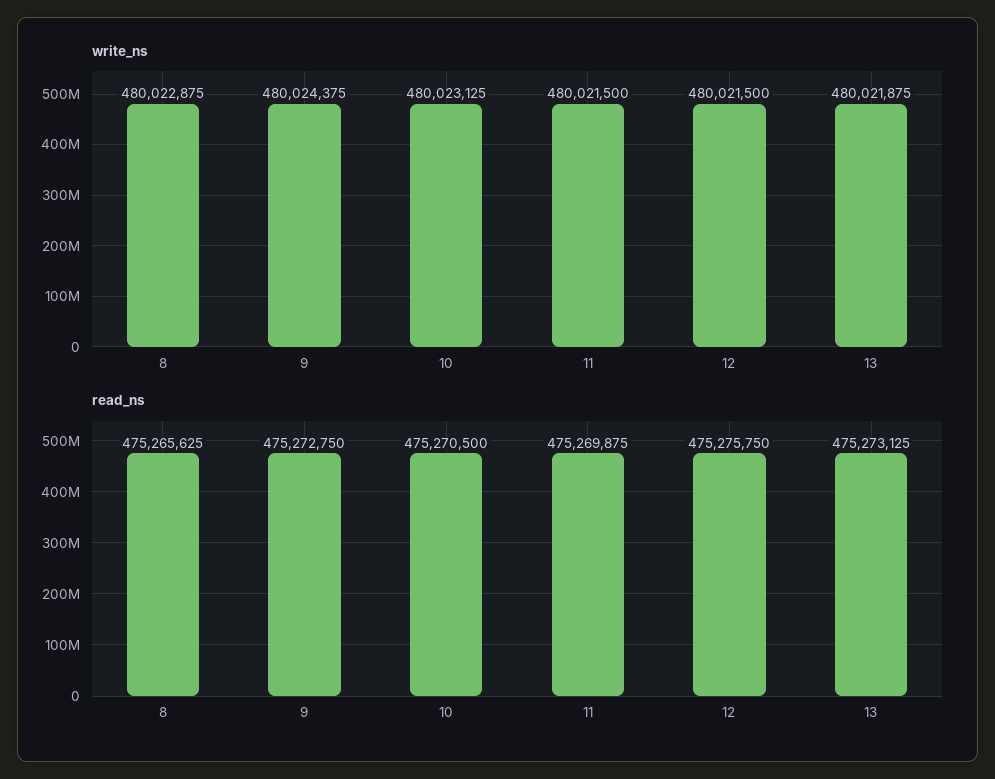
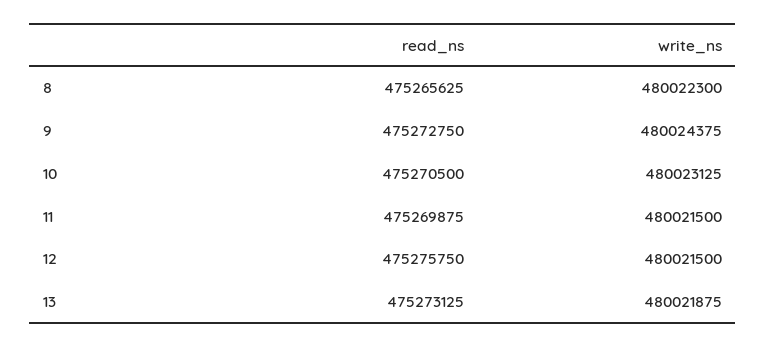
write_ns, 8: 480022875 -> 480022300

